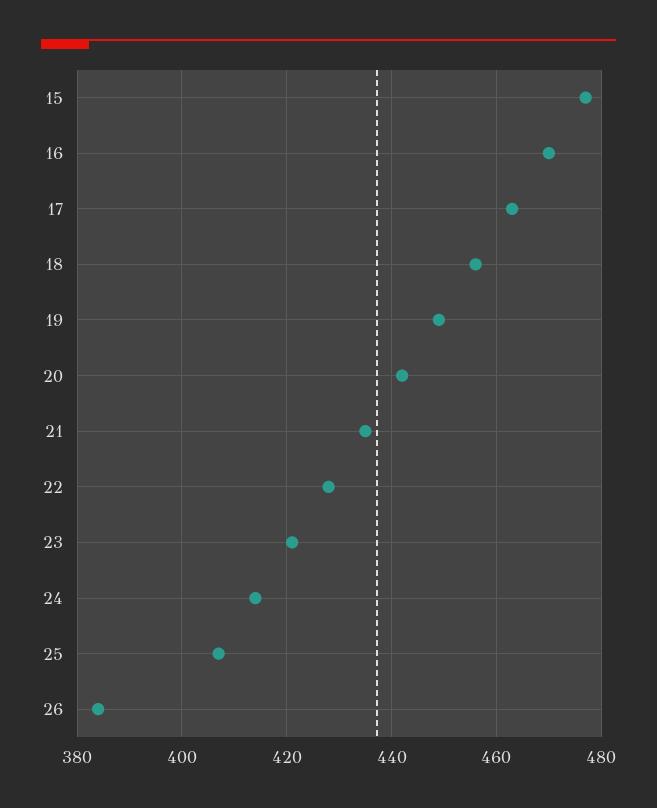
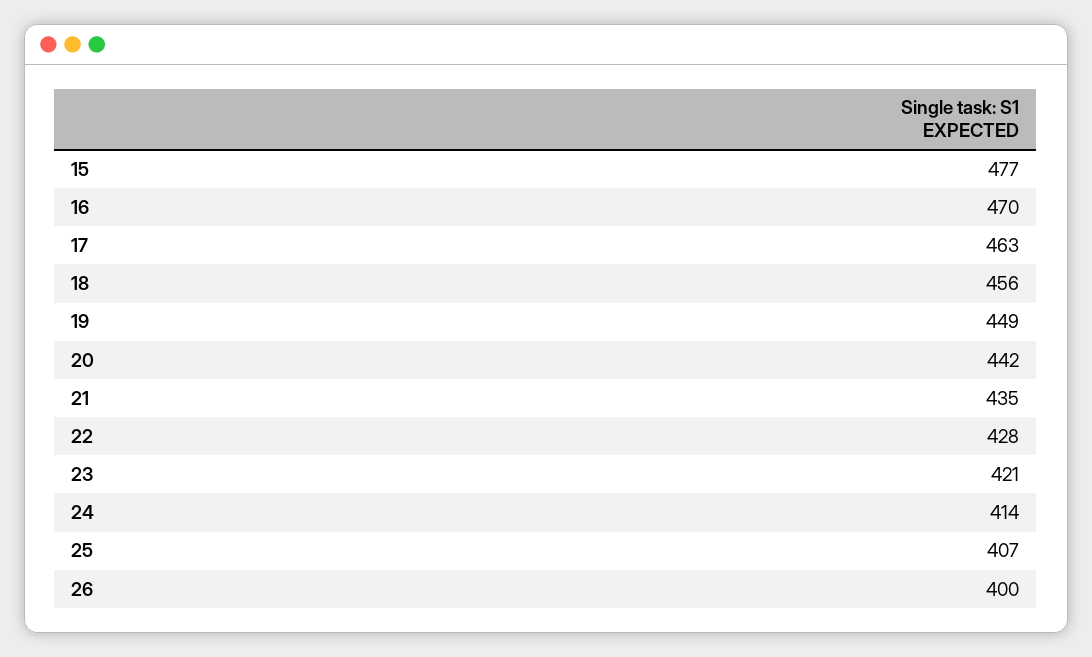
26: 385 -> 400

